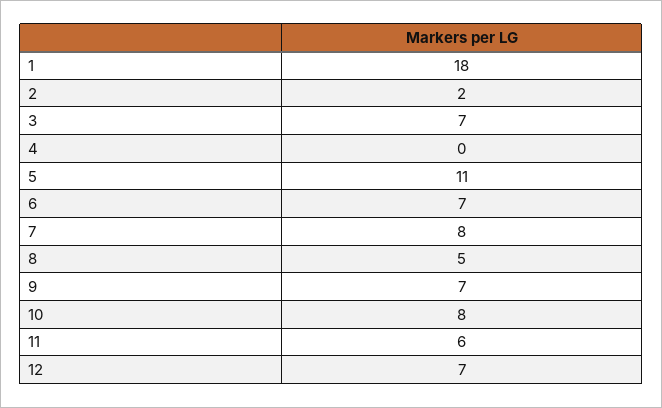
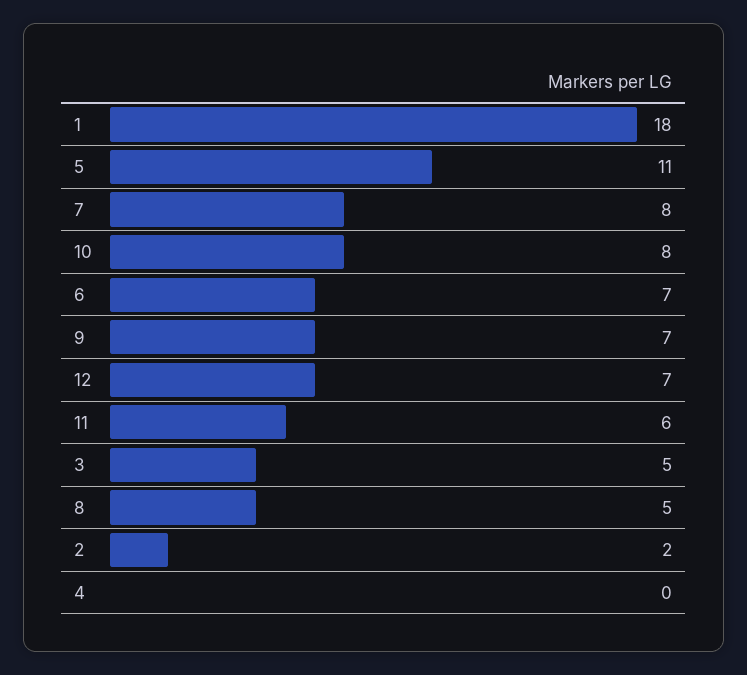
3: 7 -> 5

